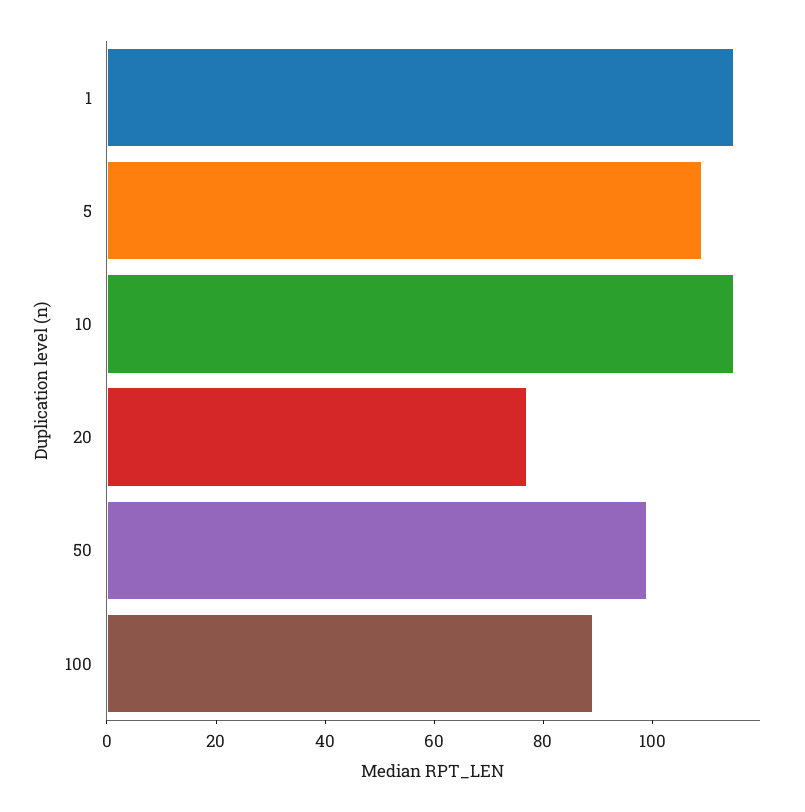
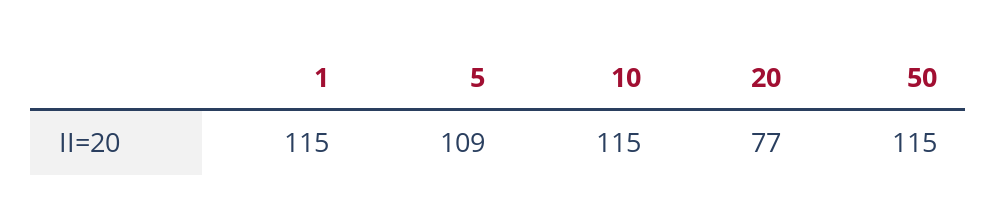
50: 100 -> 115
100: 90 -> none

